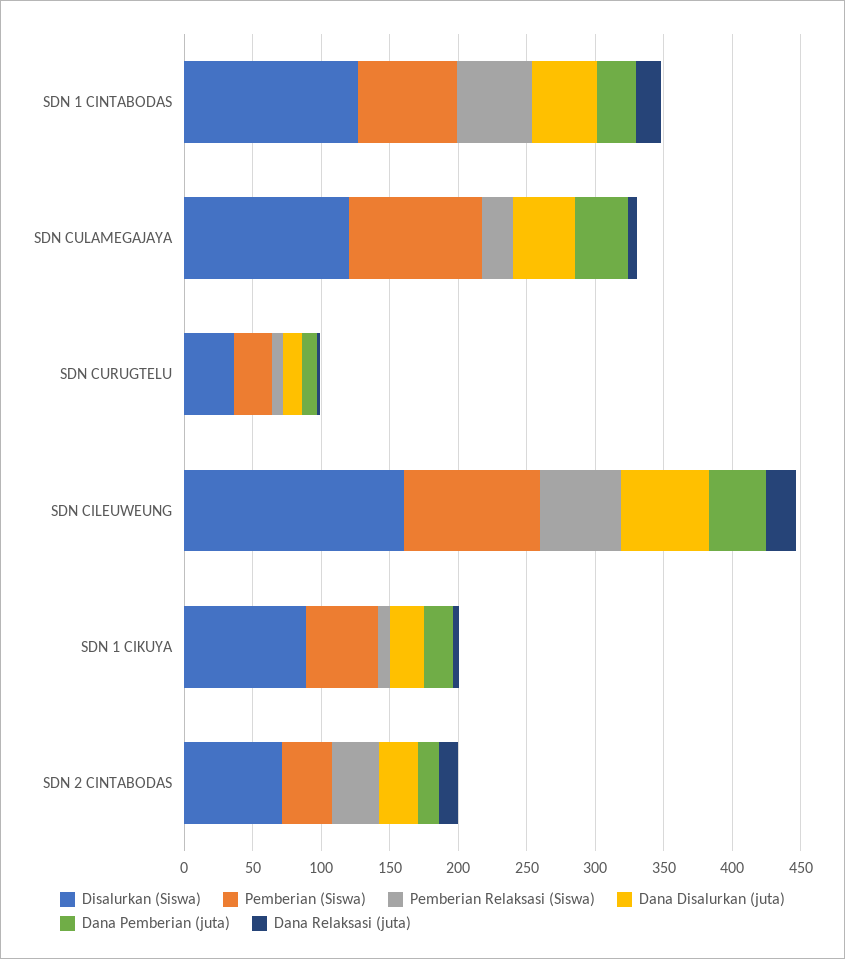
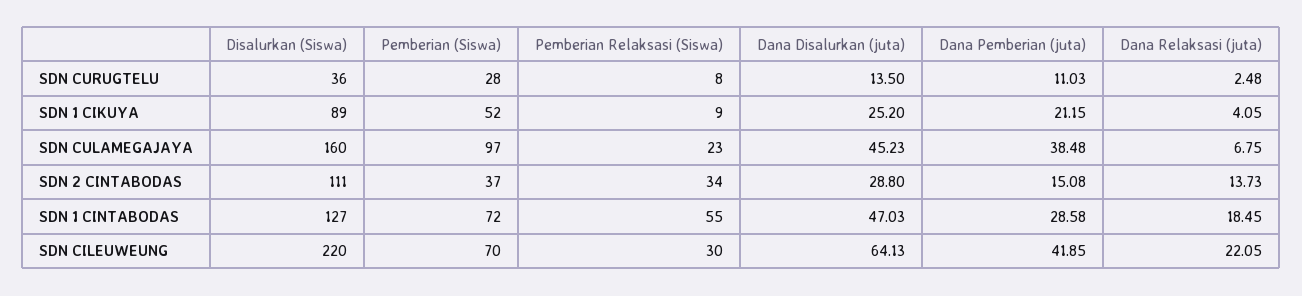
Disalurkan (Siswa), SDN CULAMEGAJAYA: 120 -> 160
Disalurkan (Siswa), SDN CILEUWEUNG: 160 -> 220
Pemberian (Siswa), SDN CILEUWEUNG: 100 -> 70
Pemberian Relaksasi (Siswa), SDN CILEUWEUNG: 60 -> 30
Disalurkan (Siswa), SDN 2 CINTABODAS: 70 -> 111

